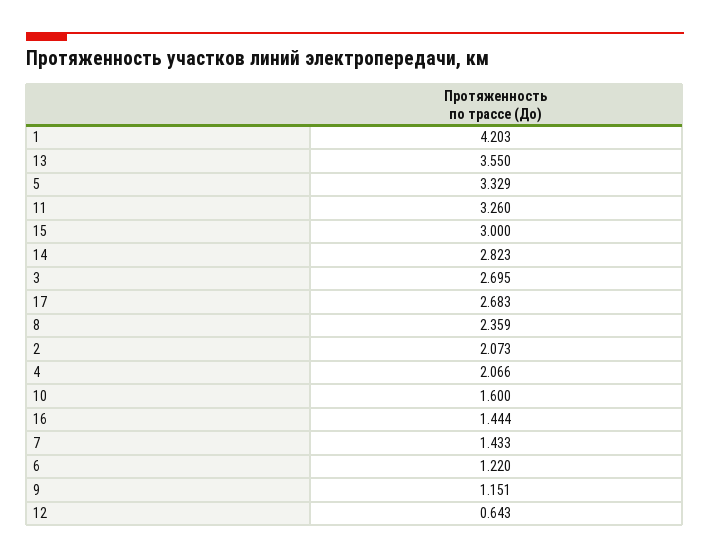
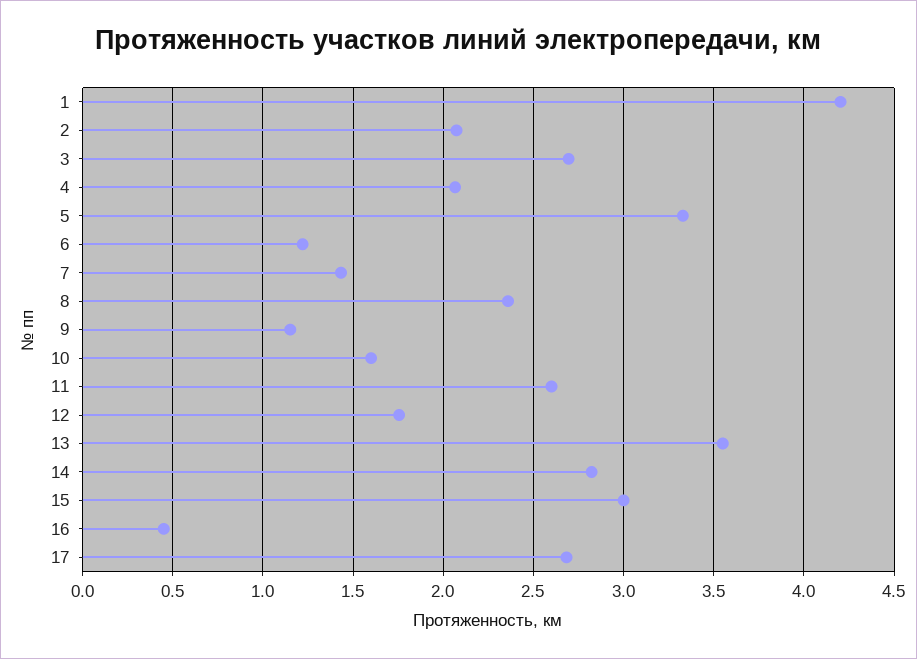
11: 3.26 -> 2.6
16: 1.444 -> 0.45
12: 0.643 -> 1.75

